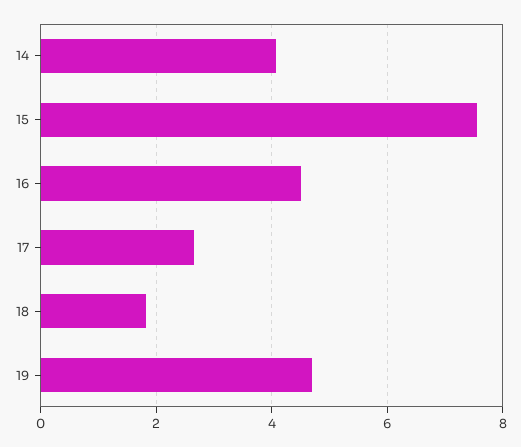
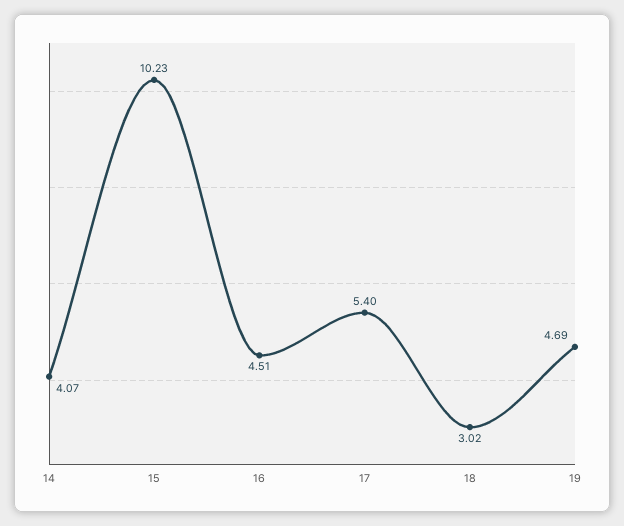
15: 7.6 -> 10.23
17: 2.6 -> 5.4
18: 1.8 -> 3.02

